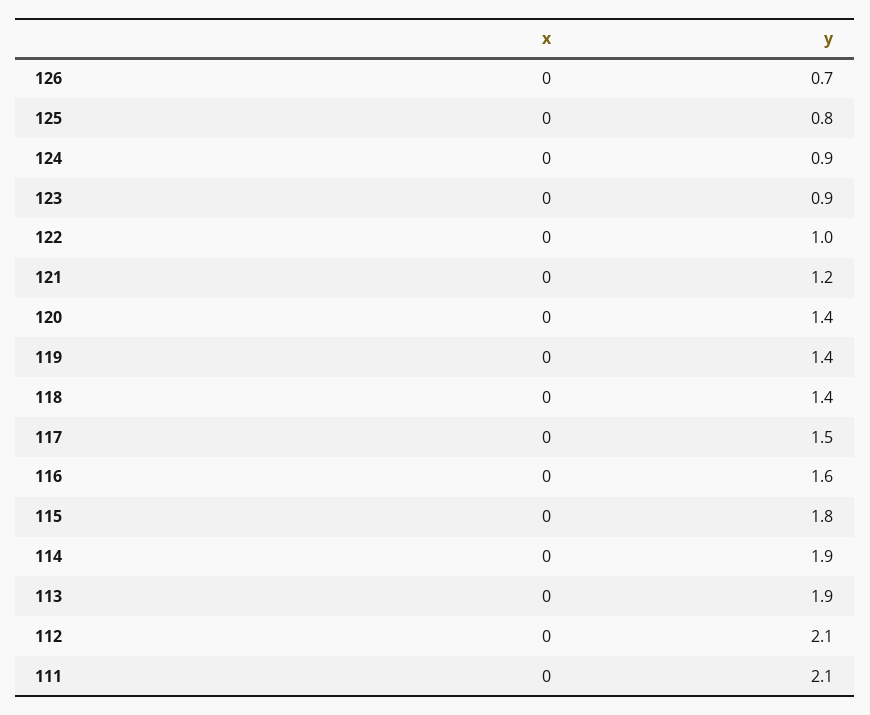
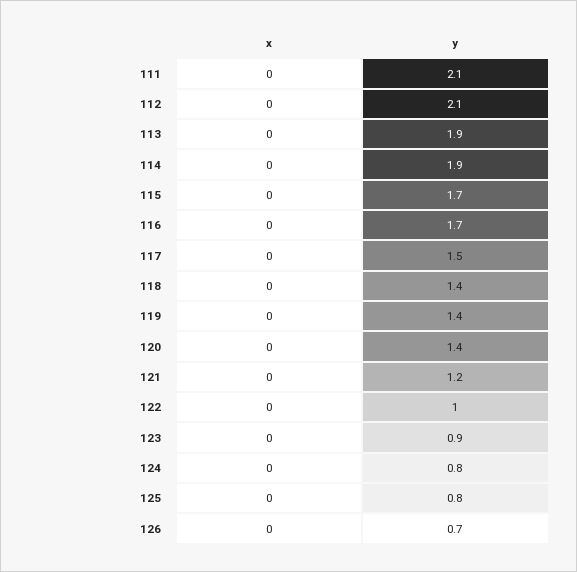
y, 124: 0.9 -> 0.8
y, 116: 1.6 -> 1.7
y, 115: 1.8 -> 1.7

